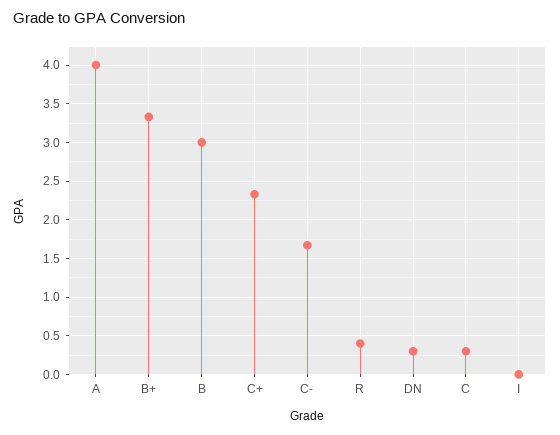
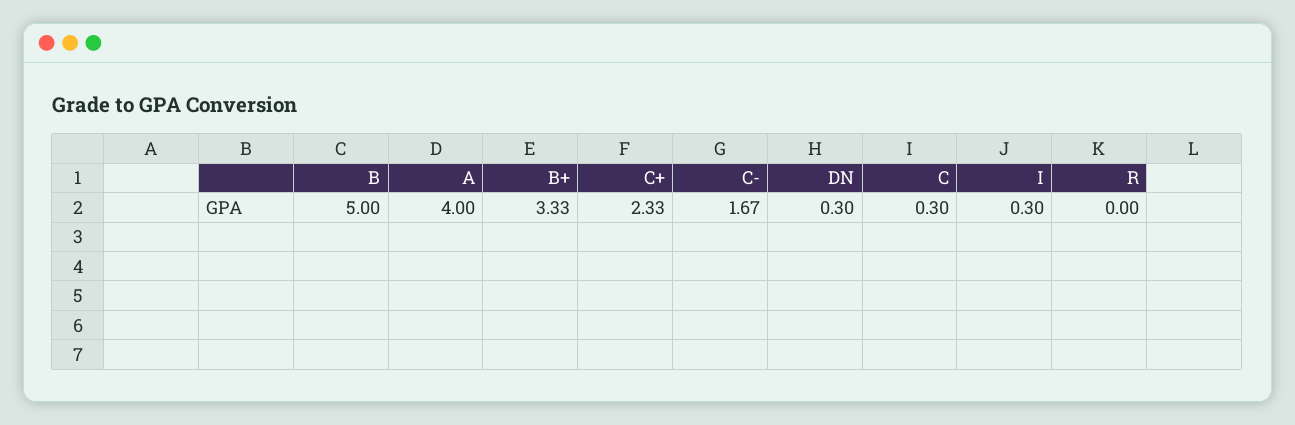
B: 3 -> 5
R: 0.4 -> 0
I: 0 -> 0.3

